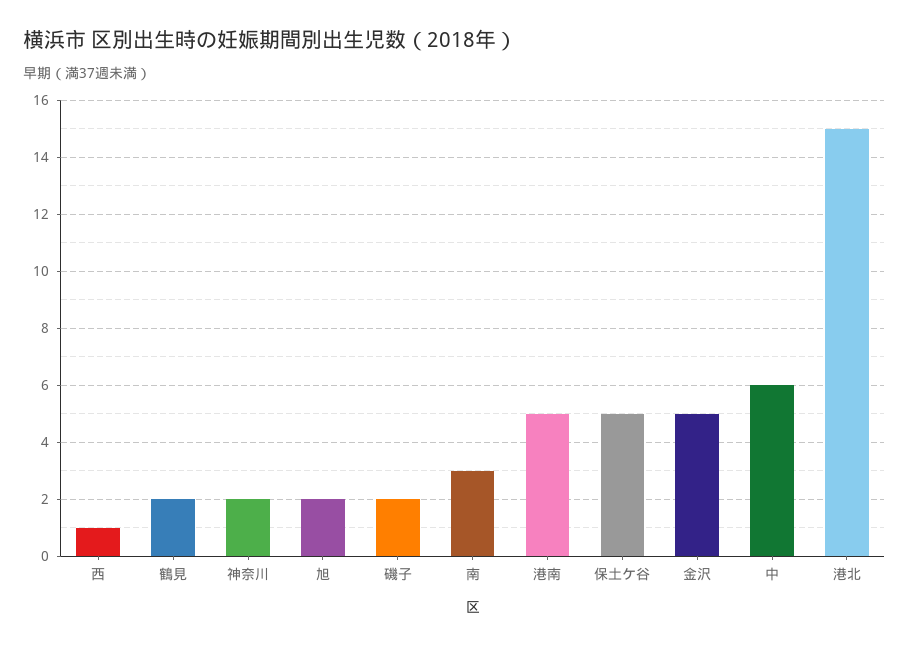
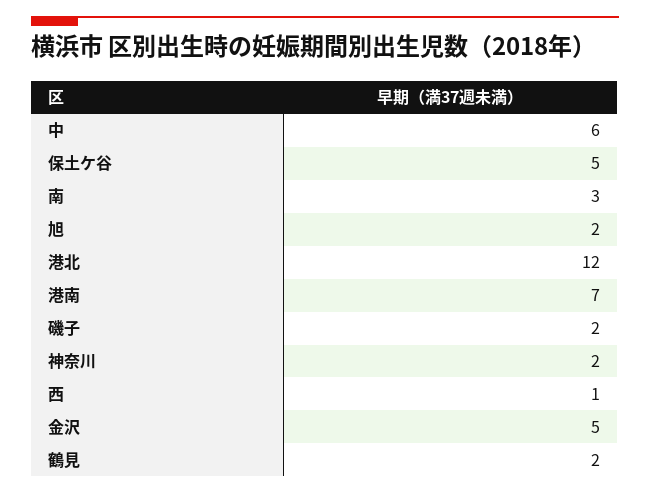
港南: 5 -> 7
港北: 15 -> 12

